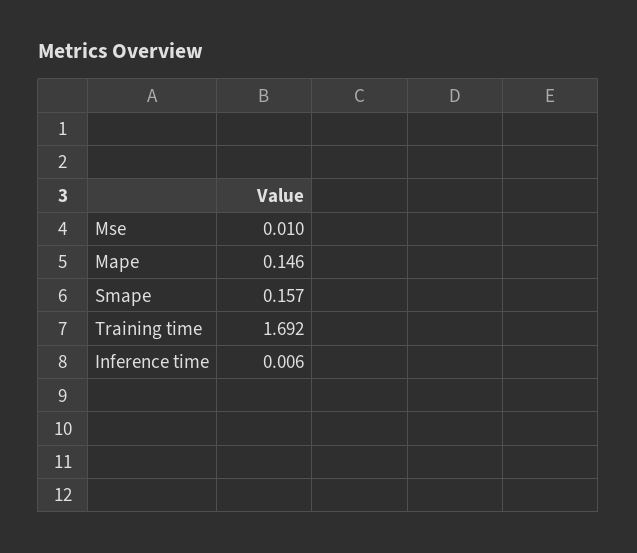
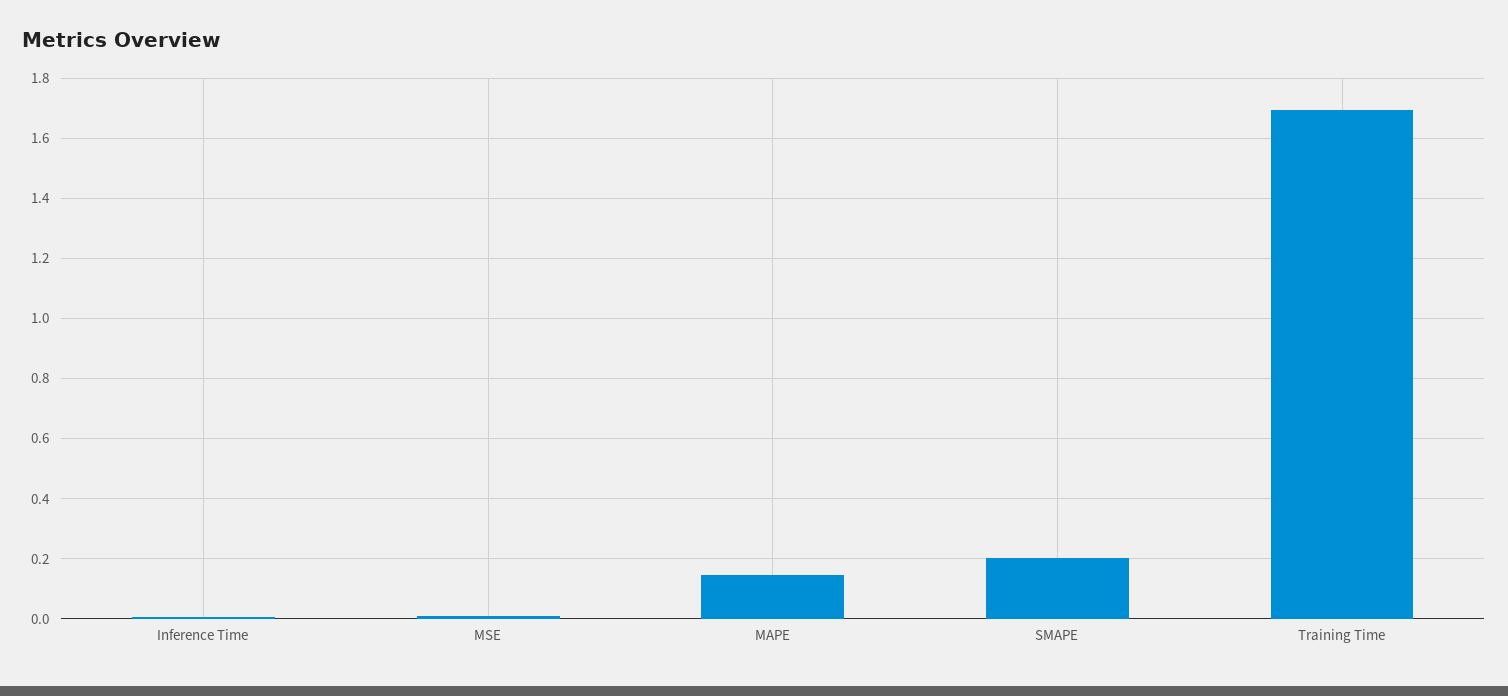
Smape: 0.157 -> 0.2

